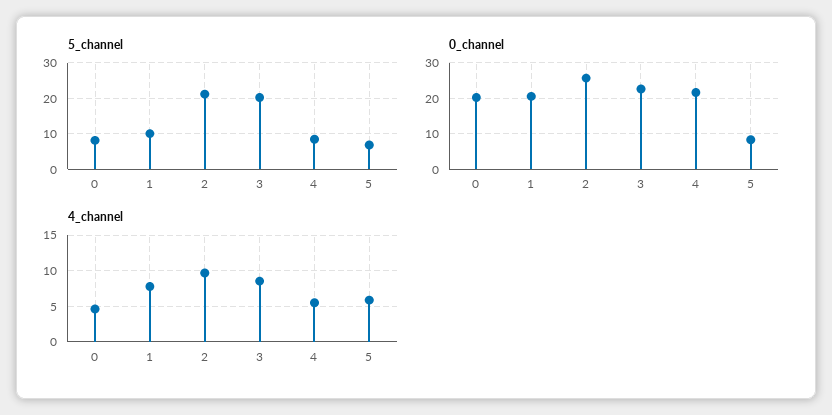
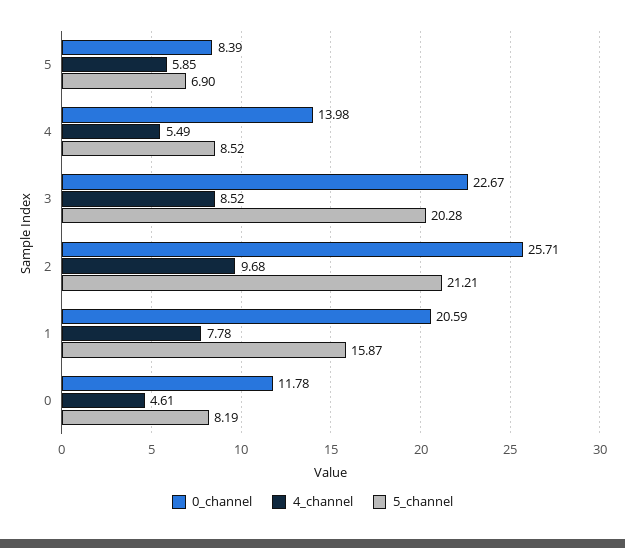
5_channel, 1: 10 -> 15.87
0_channel, 0: 20 -> 11.78
0_channel, 4: 22 -> 13.98

